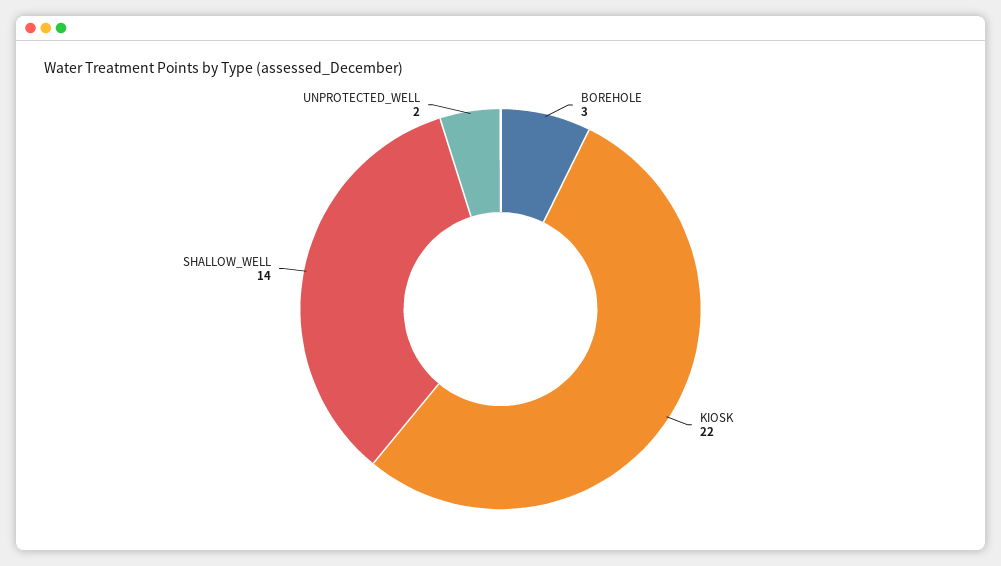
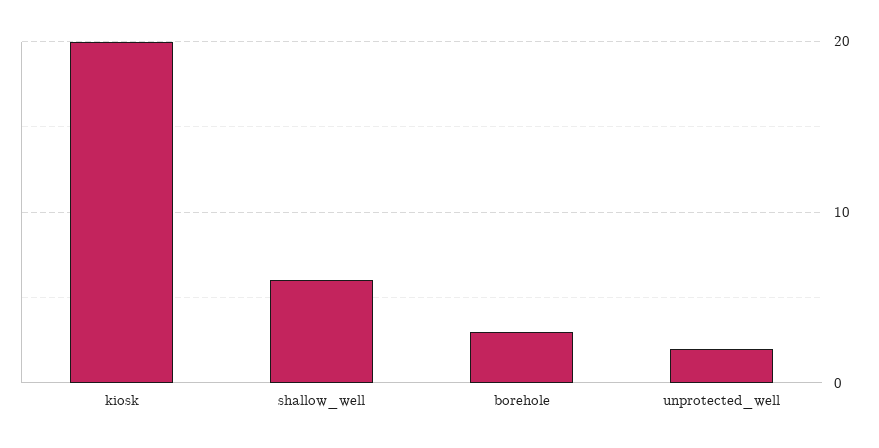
KIOSK: 22 -> 20
SHALLOW_WELL: 14 -> 6

